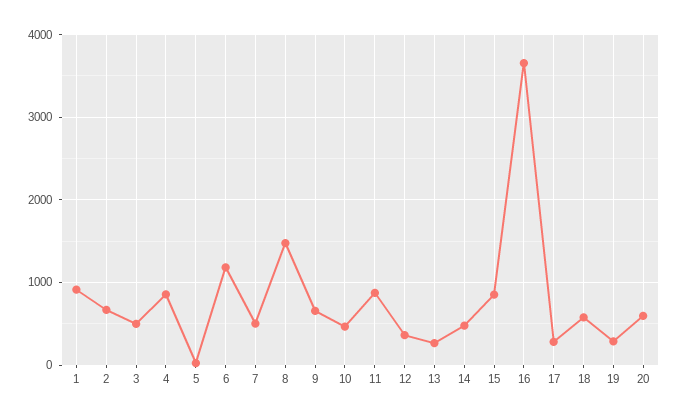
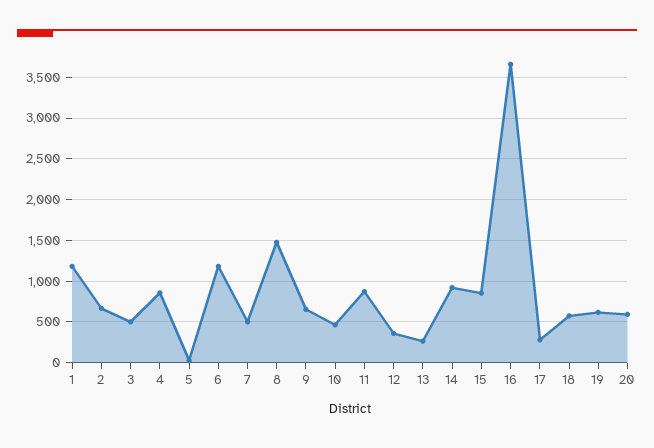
1: 900 -> 1200
14: 500 -> 900
19: 300 -> 600

